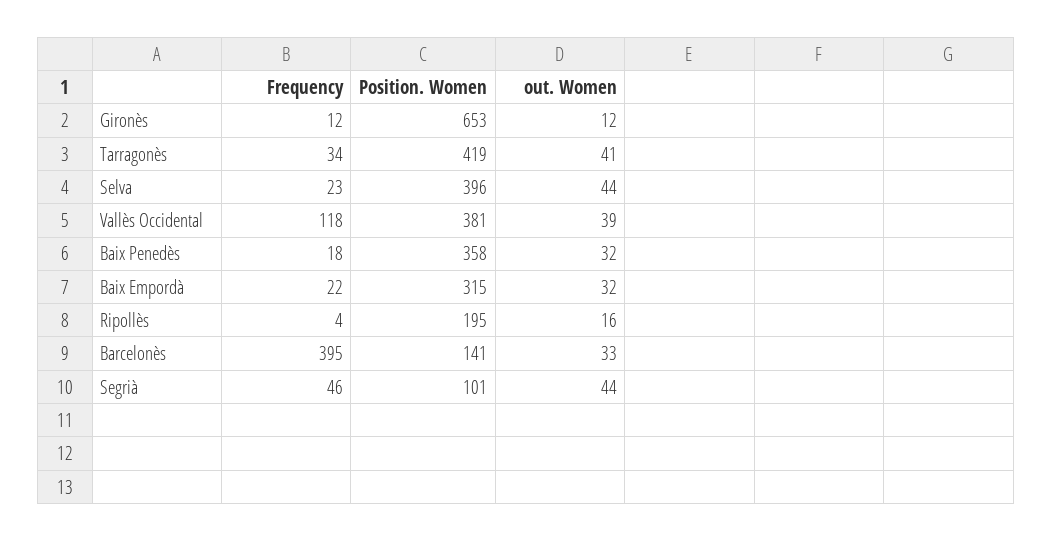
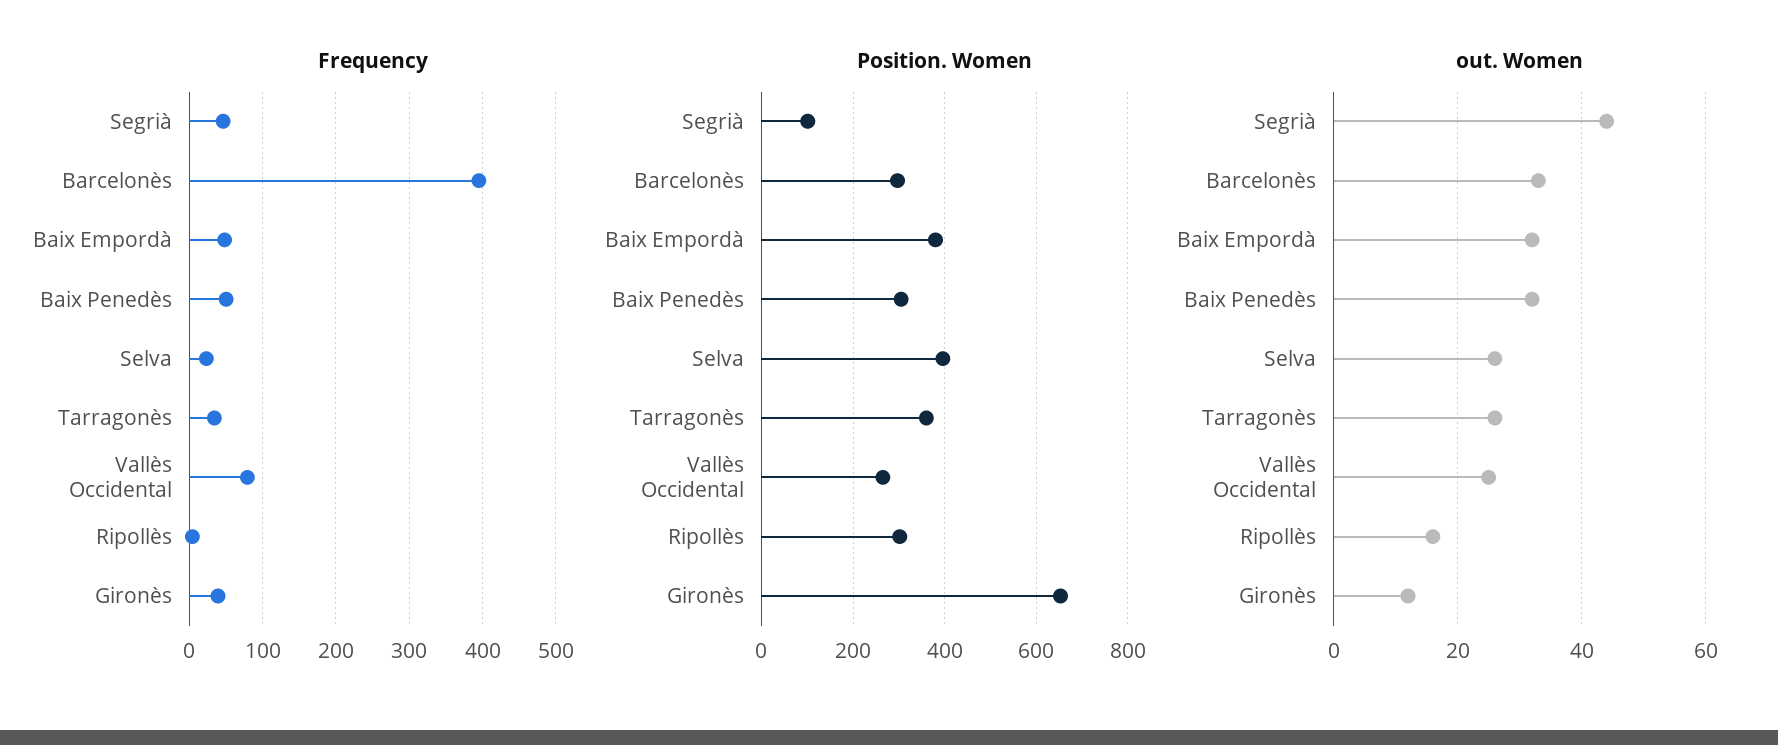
Frequency, Gironès: 12 -> 40
Position. Women, Tarragonès: 419 -> 360
out. Women, Tarragonès: 41 -> 25
out. Women, Selva: 44 -> 25
Frequency, Vallès Occidental: 118 -> 80
Position. Women, Vallès Occidental: 381 -> 260
out. Women, Vallès Occidental: 39 -> 25
Frequency, Baix Penedès: 18 -> 50
Position. Women, Baix Penedès: 358 -> 300
Frequency, Baix Empordà: 22 -> 50
Position. Women, Baix Empordà: 315 -> 380
Position. Women, Ripollès: 195 -> 300
Position. Women, Barcelonès: 141 -> 300

